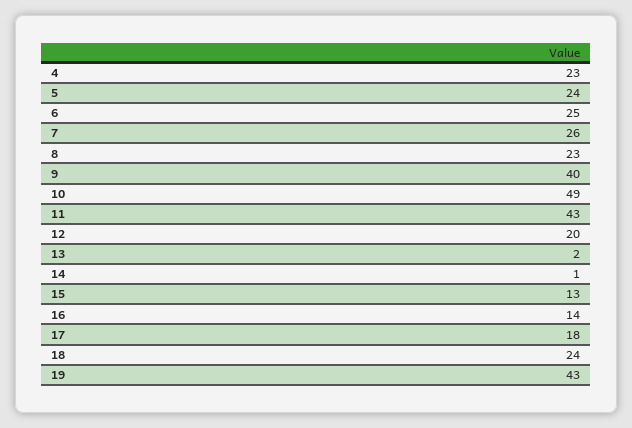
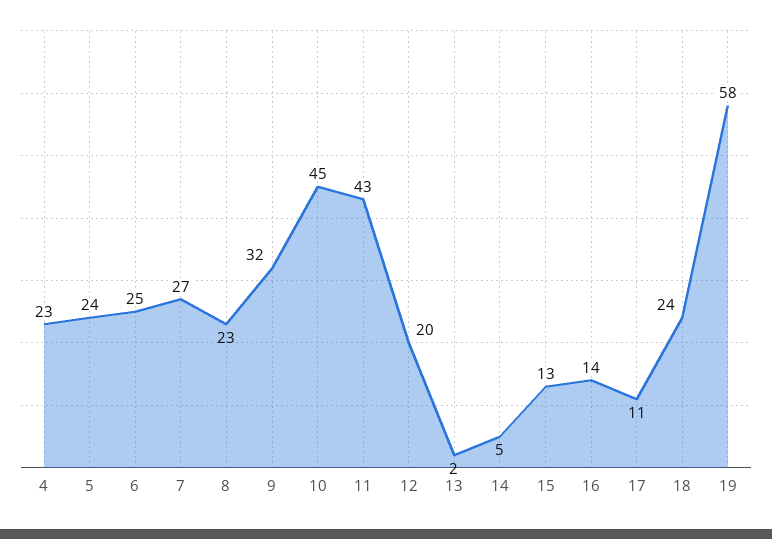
7: 26 -> 27
9: 40 -> 32
10: 49 -> 45
14: 1 -> 5
17: 18 -> 11
19: 43 -> 58

